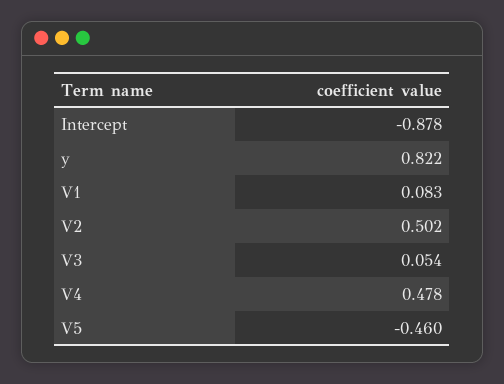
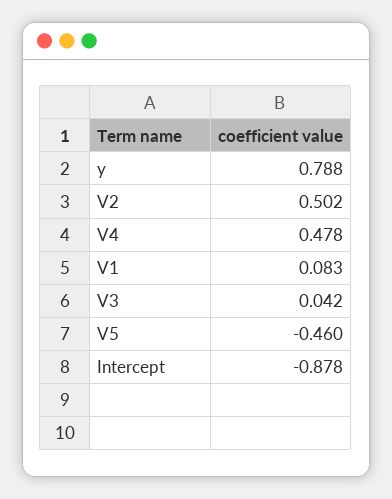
y: 0.822 -> 0.788
V3: 0.054 -> 0.042

